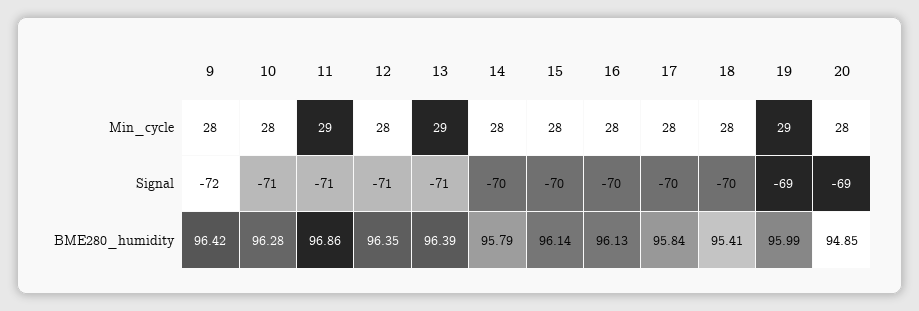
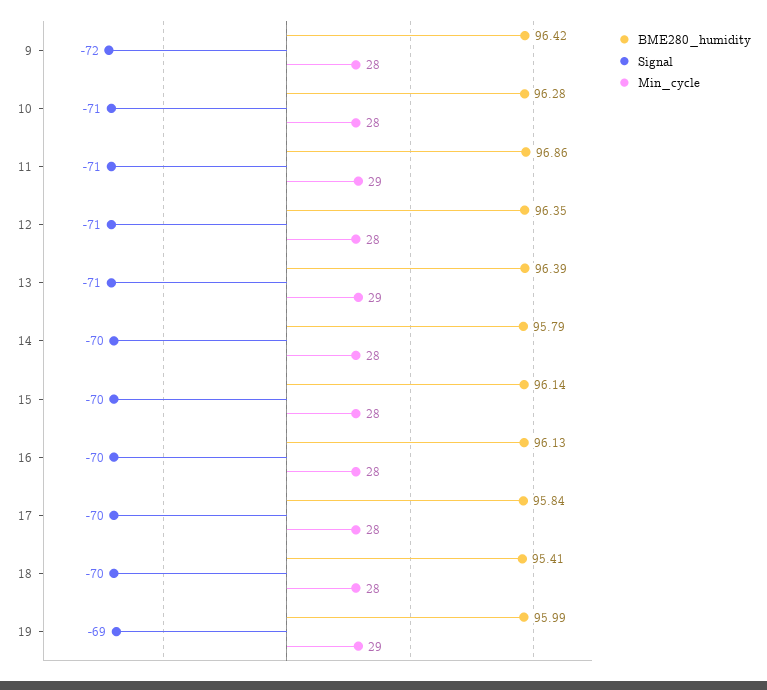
Min_cycle, 20: 28 -> none
Signal, 20: -69 -> none
BME280_humidity, 20: 94.85 -> none

